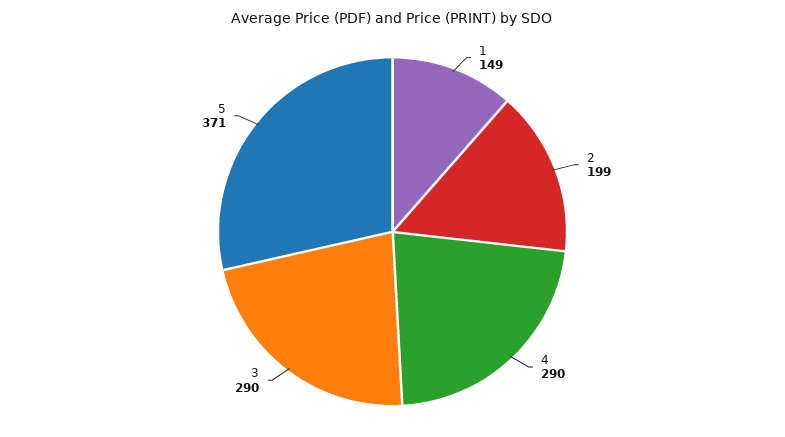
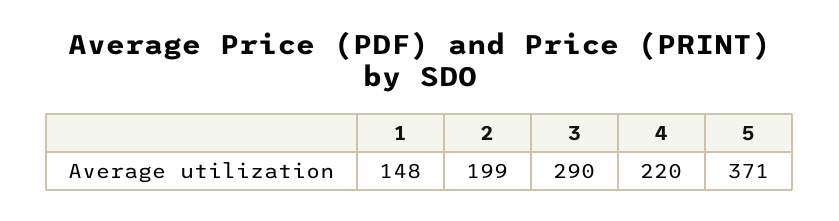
1: 149 -> 148
4: 290 -> 220

